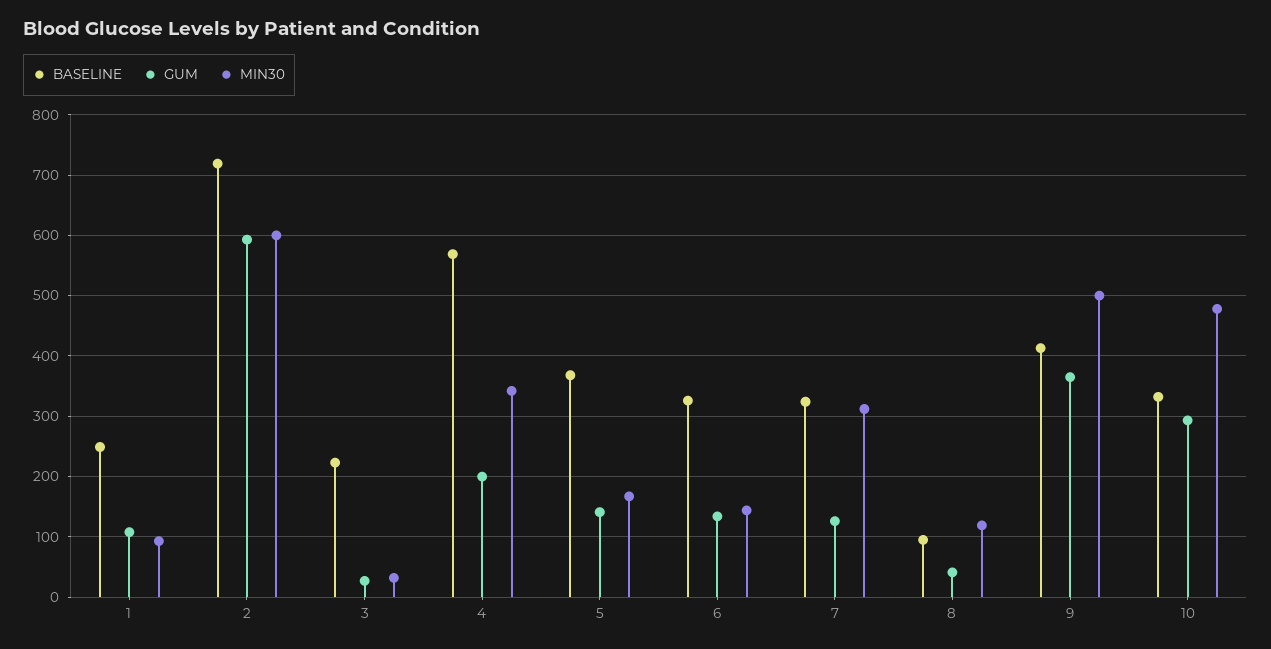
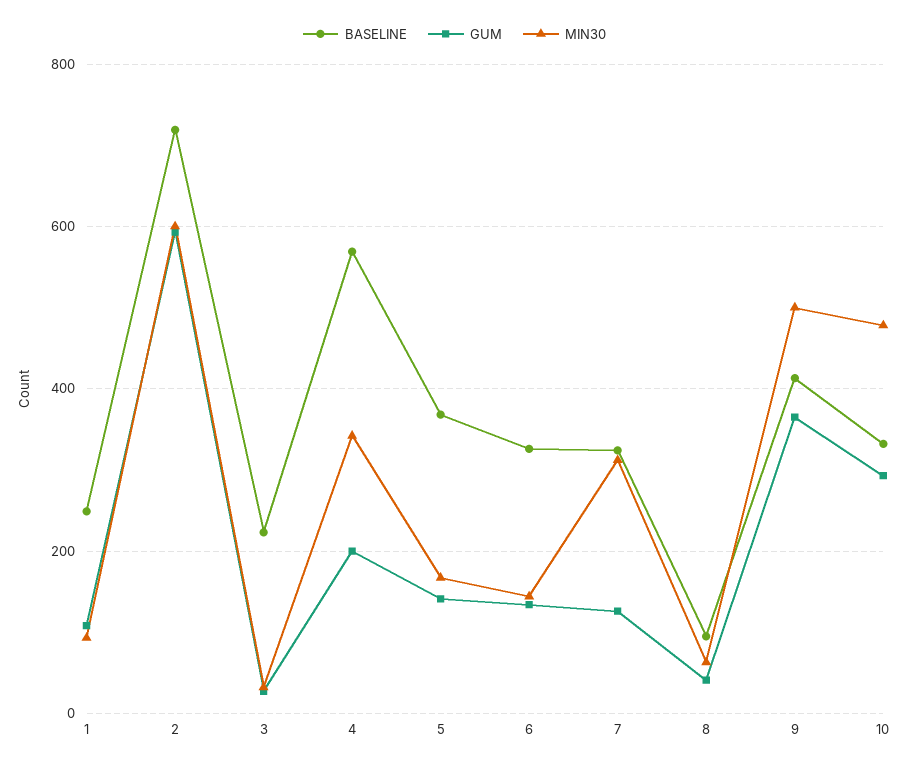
MIN30, 8: 120 -> 60

